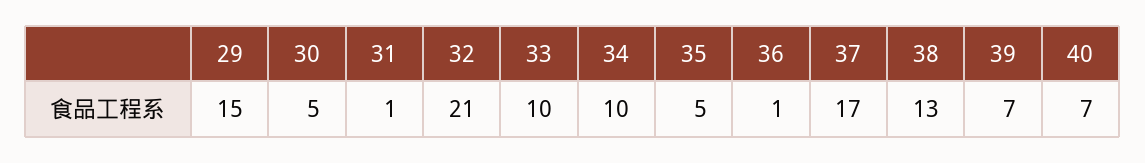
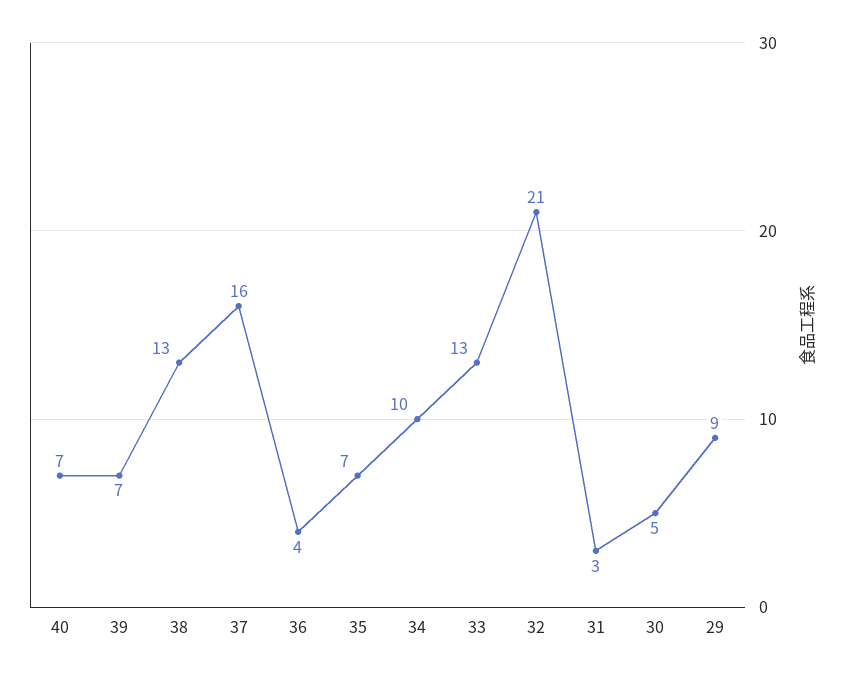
29: 15 -> 9
31: 1 -> 3
33: 10 -> 13
35: 5 -> 7
36: 1 -> 4
37: 17 -> 16

